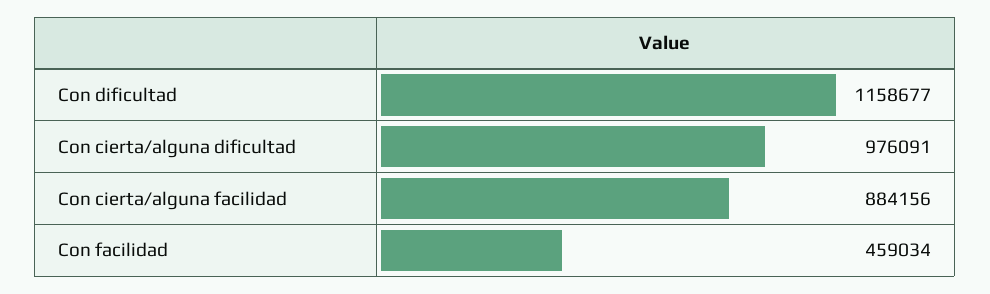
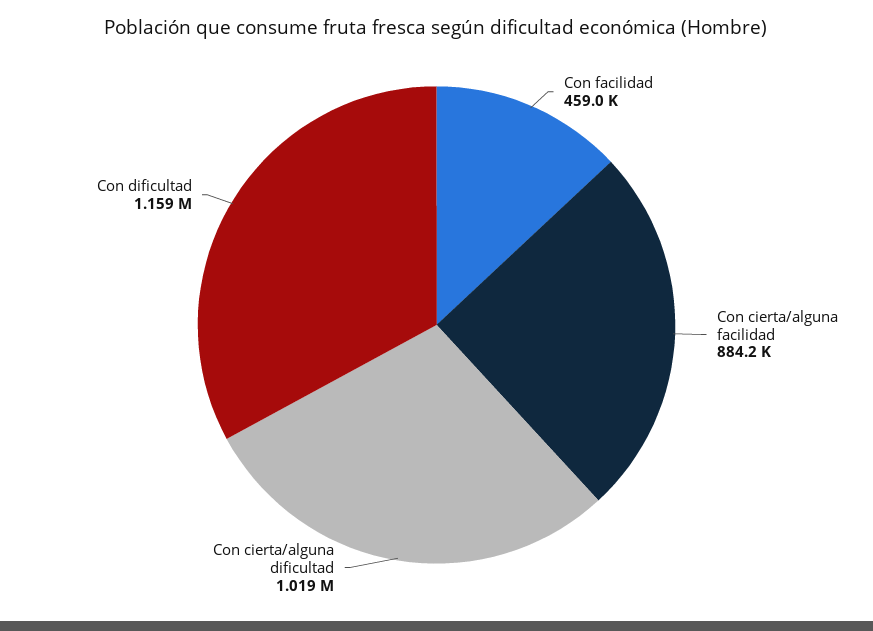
Con cierta/alguna dificultad: 976091 -> 1019000

